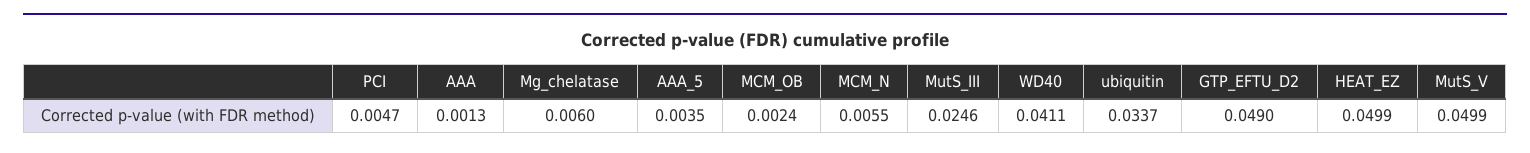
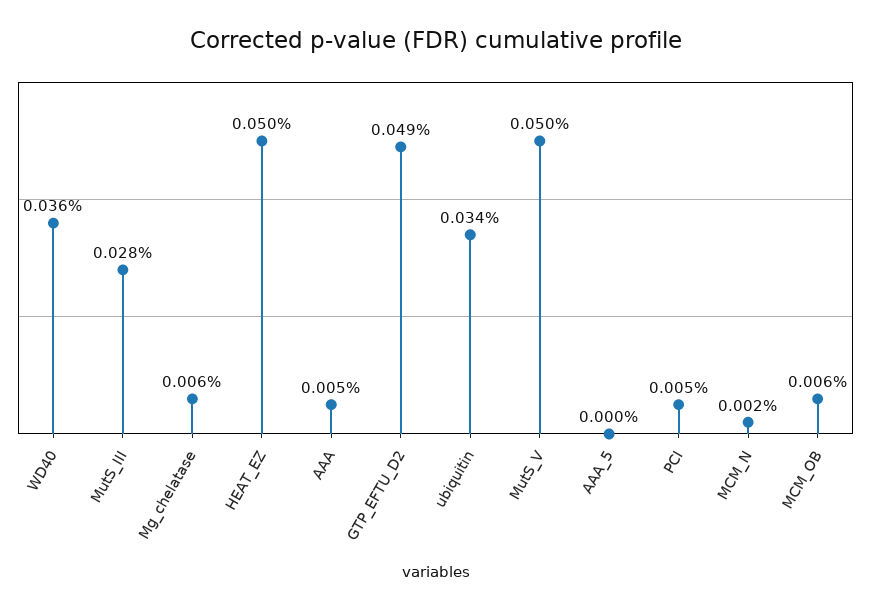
AAA: 0.0013 -> 0.005
AAA_5: 0.0035 -> 0
MCM_OB: 0.0024 -> 0.006
MCM_N: 0.0055 -> 0.002
MutS_III: 0.0246 -> 0.028
WD40: 0.0411 -> 0.036

